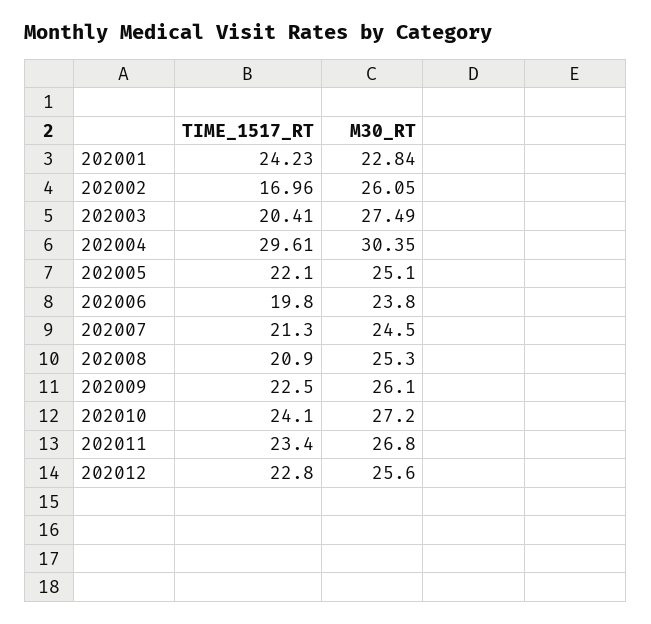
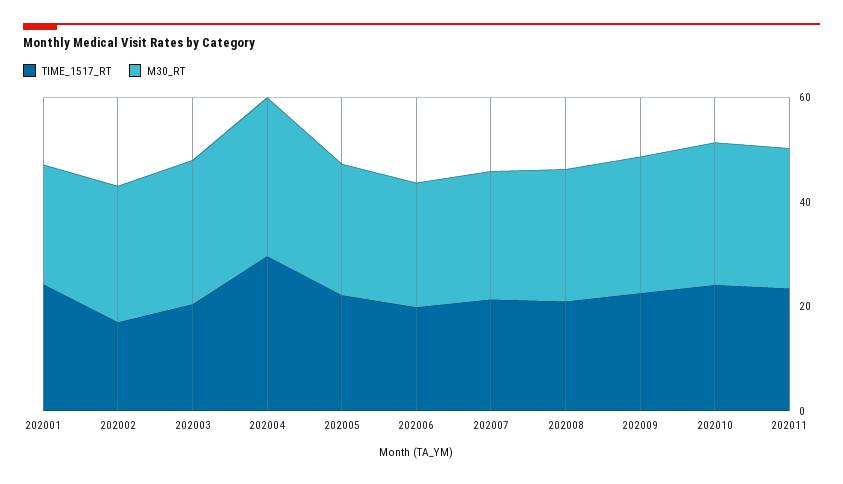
TIME_1517_RT, 202012: 22.8 -> none
M30_RT, 202012: 25.6 -> none

